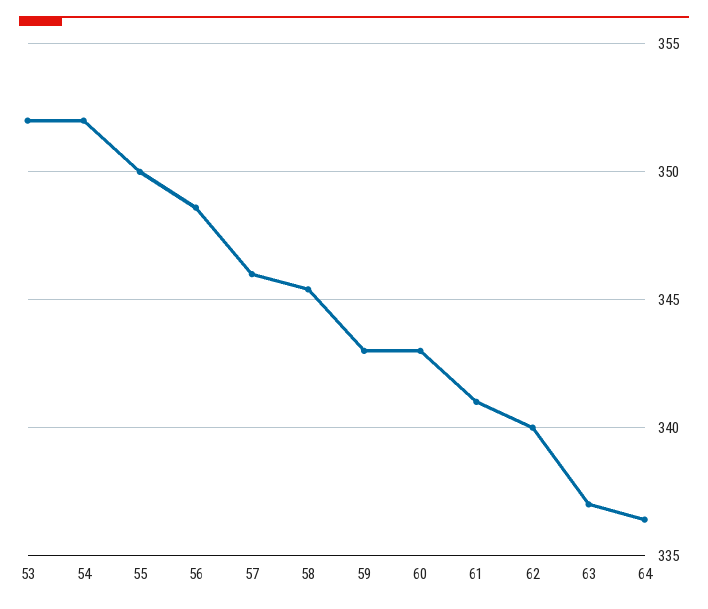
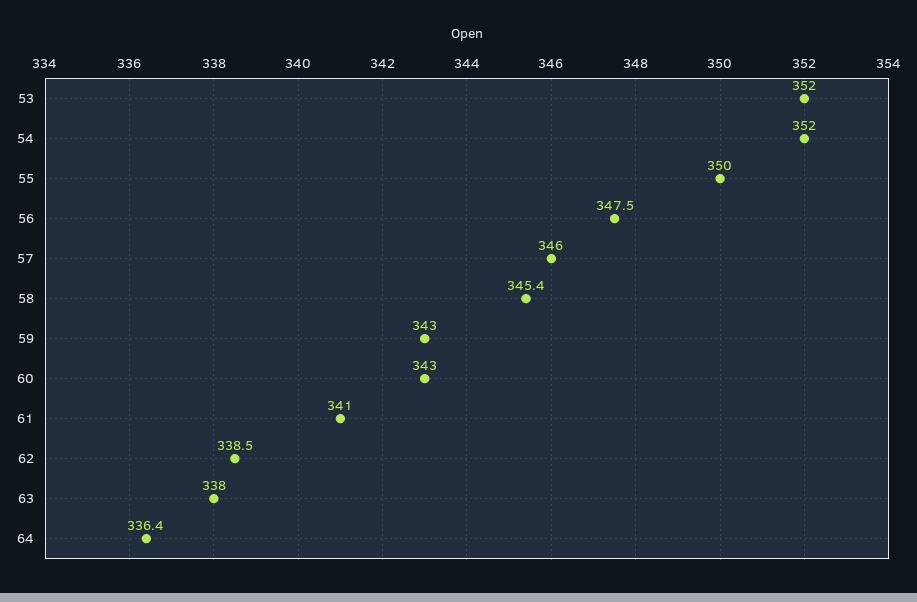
56: 348.5 -> 347.5
62: 340 -> 338.5
63: 337 -> 338

